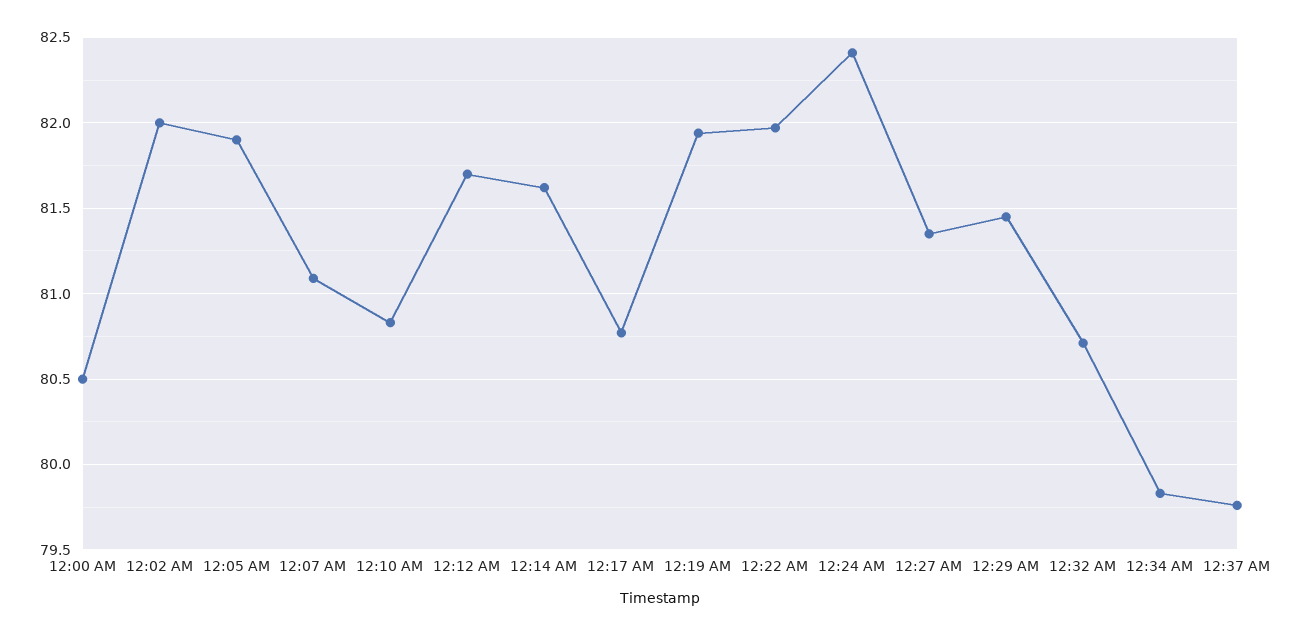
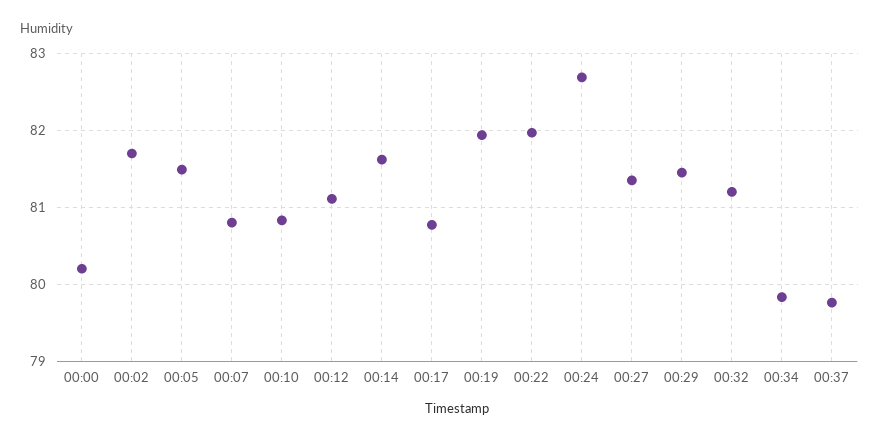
12:00 AM: 80.5 -> 80.2
12:02 AM: 82 -> 81.7
12:05 AM: 81.9 -> 81.5
12:07 AM: 81.1 -> 80.8
12:12 AM: 81.7 -> 81.1
12:24 AM: 82.4 -> 82.7
12:32 AM: 80.7 -> 81.2

